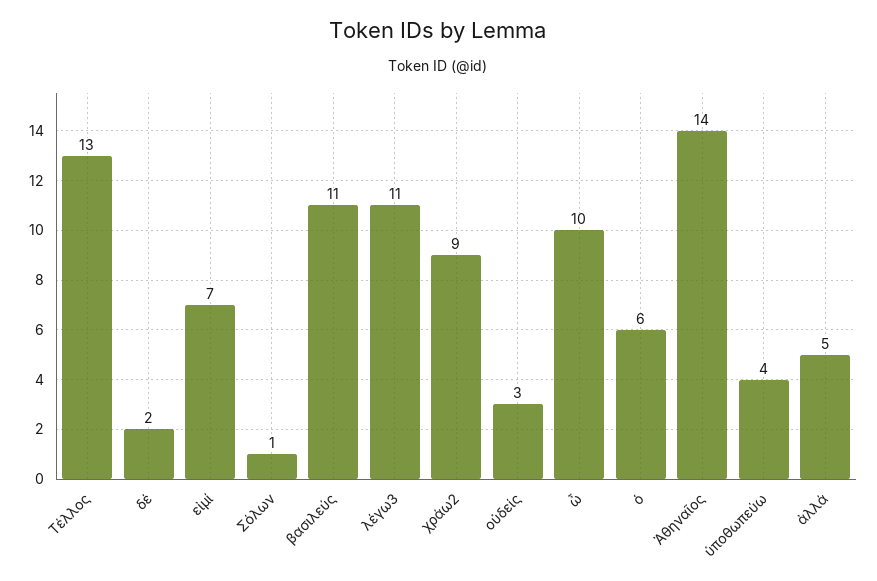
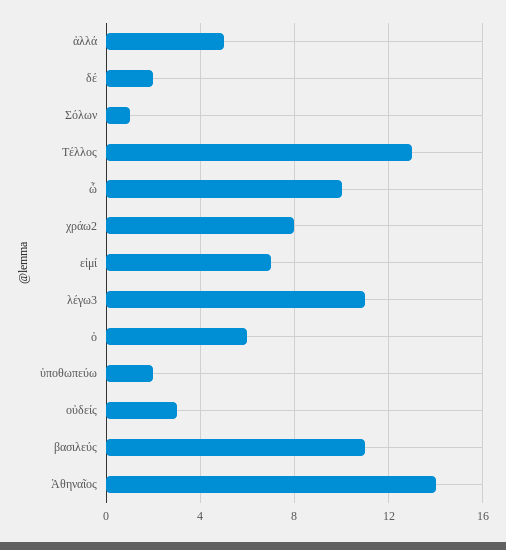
χράω2: 9 -> 8
ὑποθωπεύω: 4 -> 2

